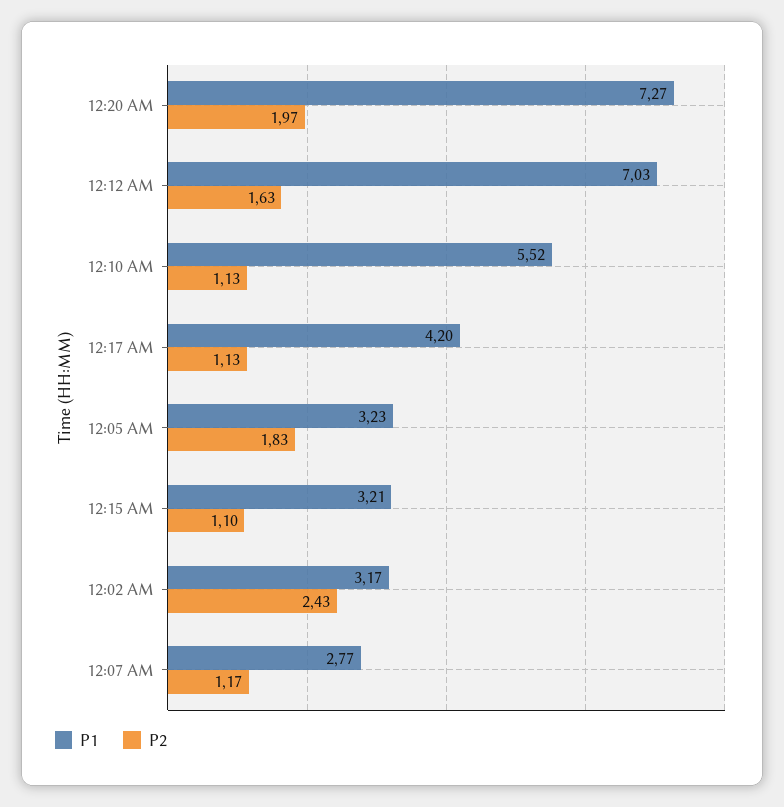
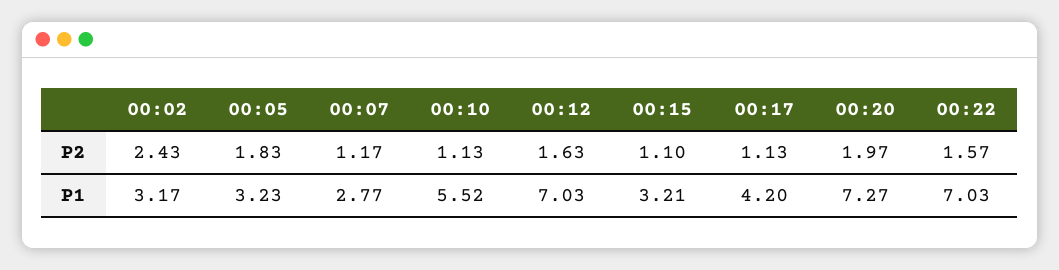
P2, 00:22: none -> 1.57
P1, 00:22: none -> 7.03

